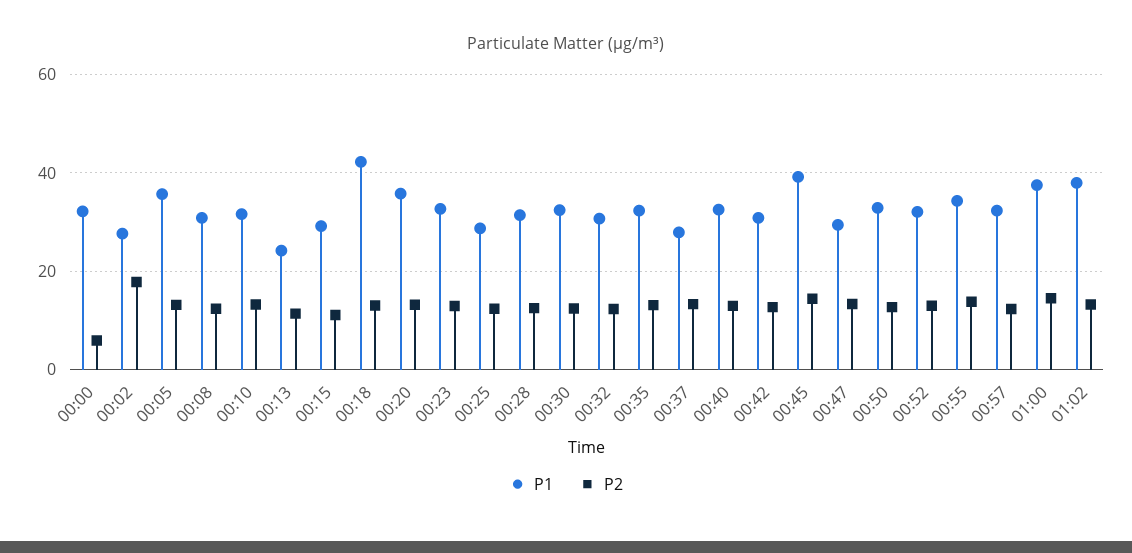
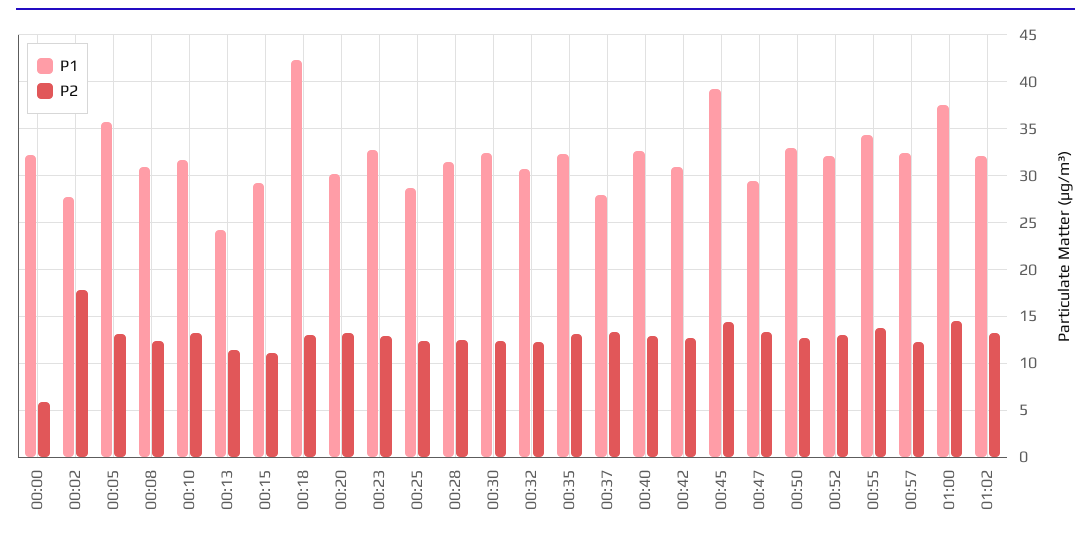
P1, 00:20: 36 -> 30
P1, 01:02: 38 -> 32

